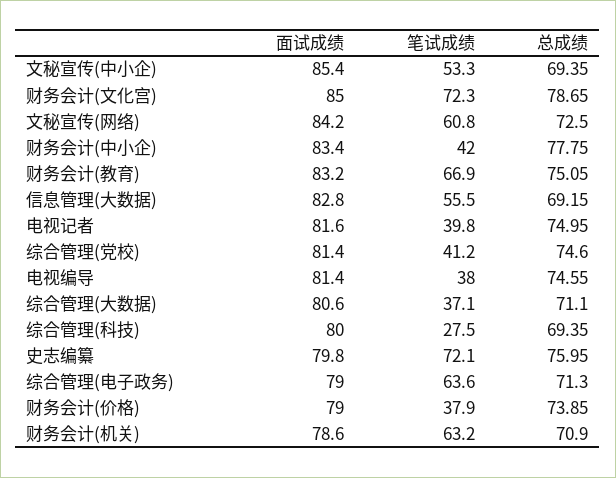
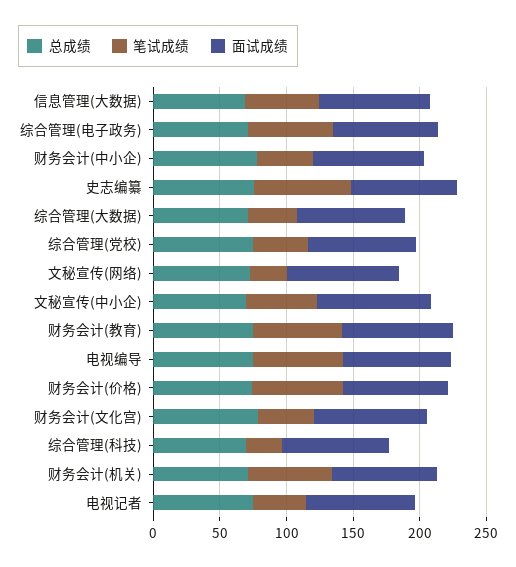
笔试成绩, 财务会计(文化宫): 72.3 -> 40
笔试成绩, 文秘宣传(网络): 60.8 -> 30
笔试成绩, 电视编导: 38 -> 70
笔试成绩, 财务会计(价格): 37.9 -> 70

